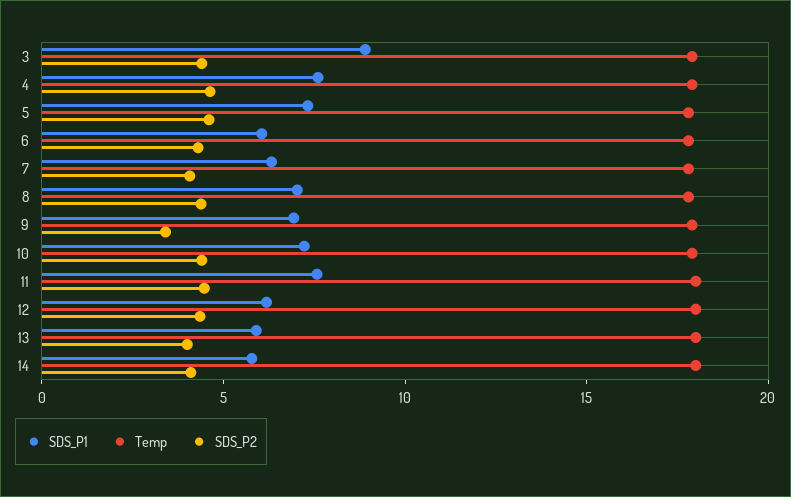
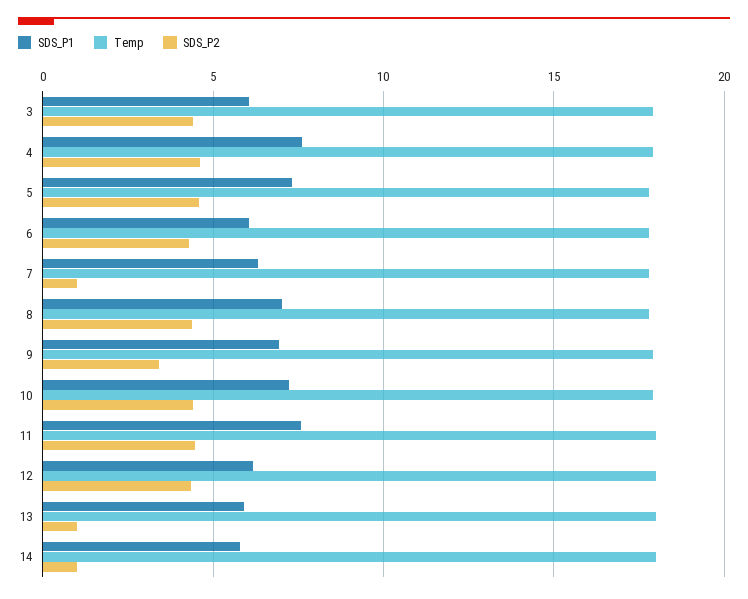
SDS_P1, 3: 9 -> 6
SDS_P2, 7: 4 -> 1
SDS_P2, 13: 4 -> 1
SDS_P2, 14: 4 -> 1

